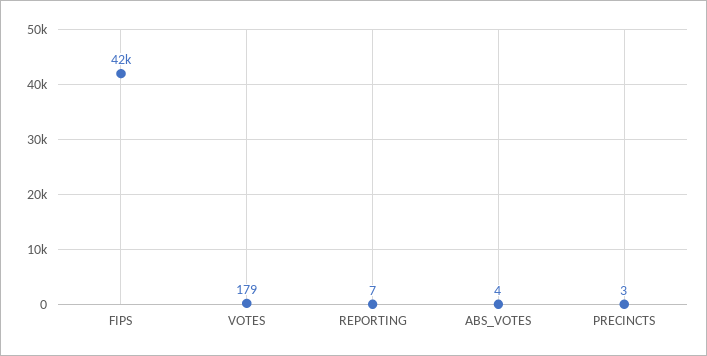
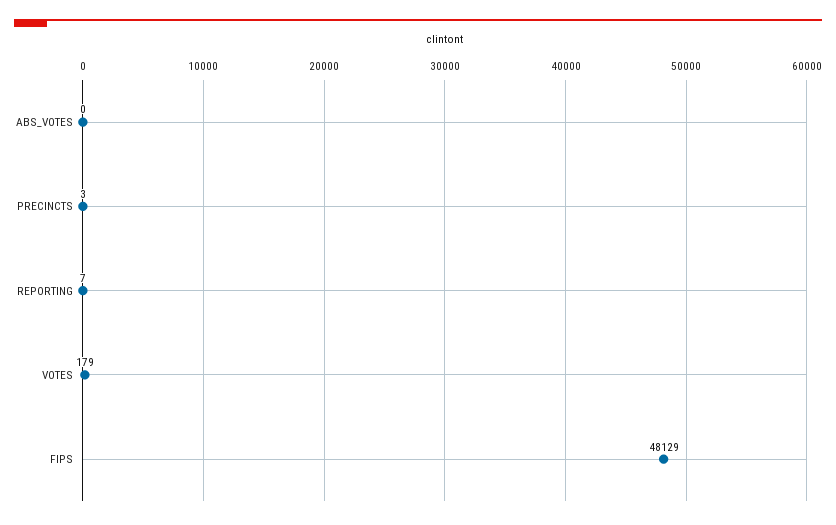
FIPS: 42000 -> 48129
ABS_VOTES: 4 -> 0

